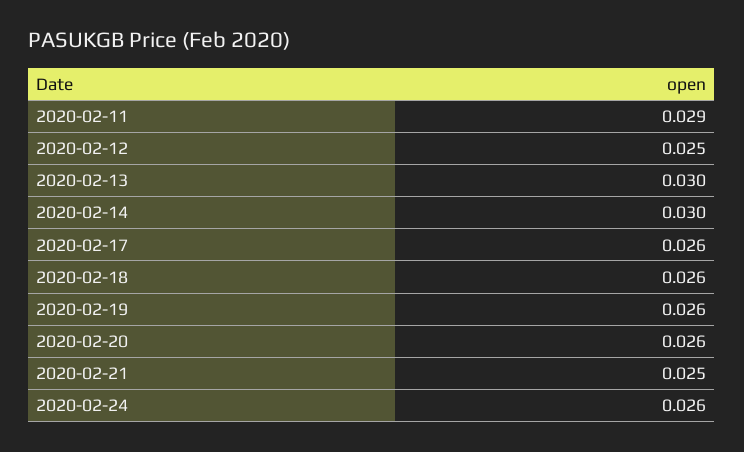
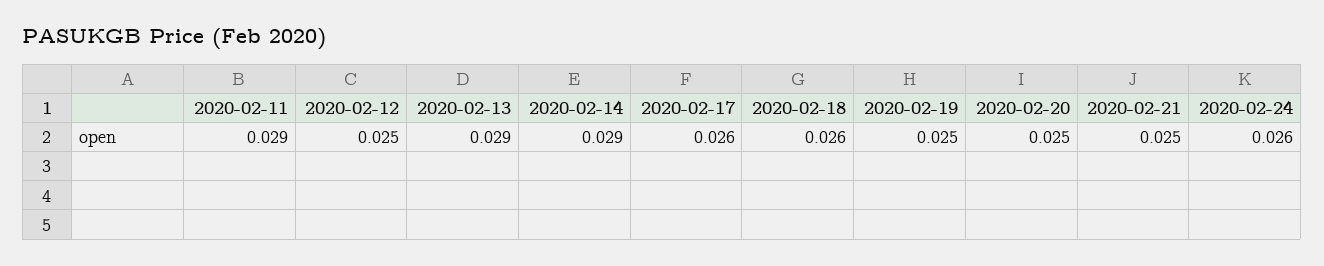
2020-02-13: 0.03 -> 0.029
2020-02-14: 0.03 -> 0.029
2020-02-19: 0.026 -> 0.025
2020-02-20: 0.026 -> 0.025

